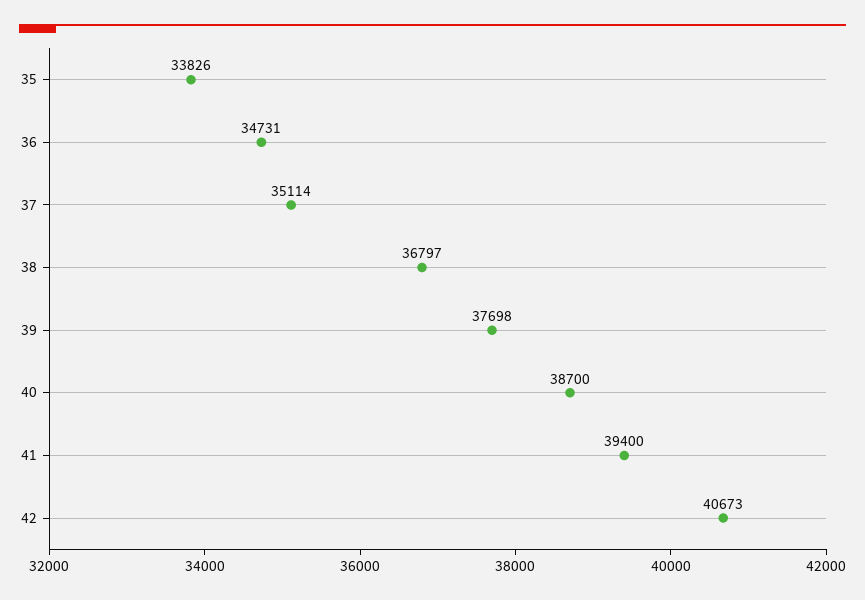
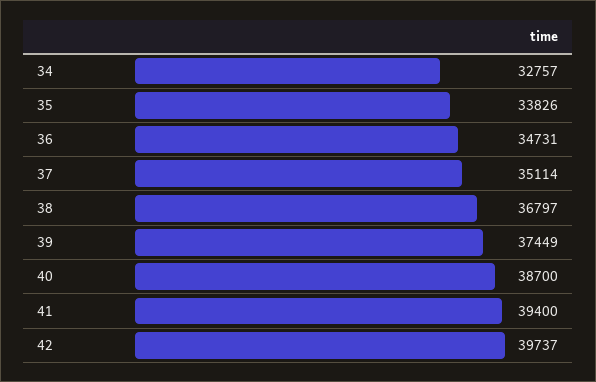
39: 37698 -> 37449
42: 40673 -> 39737
34: none -> 32757

